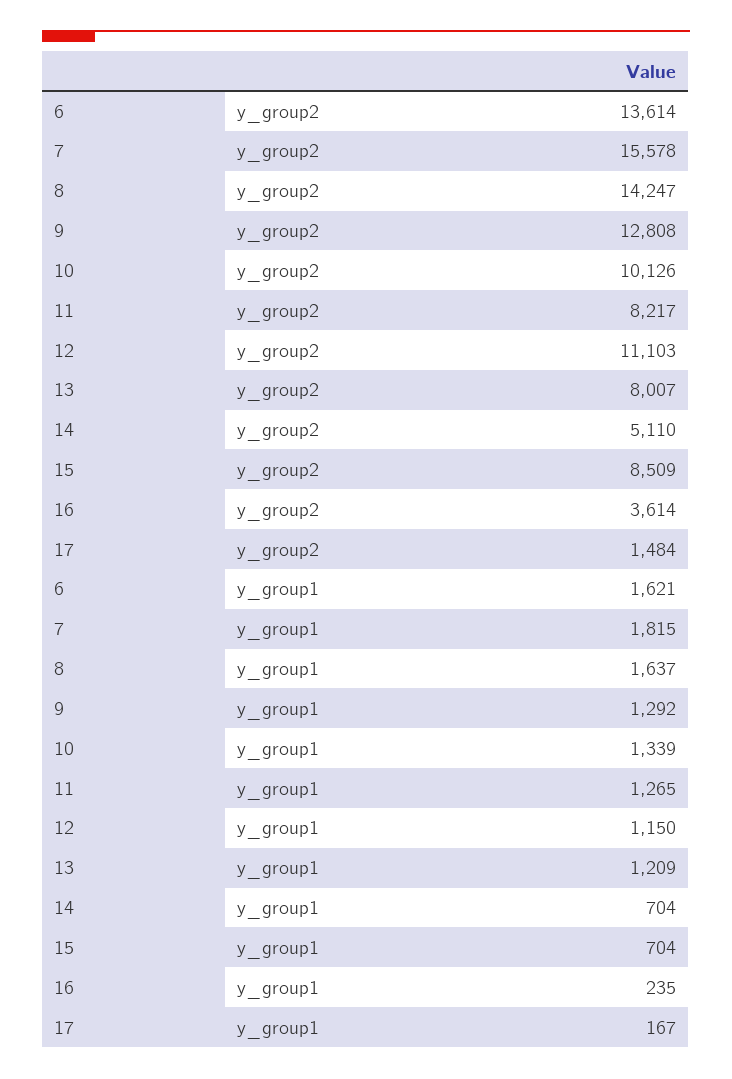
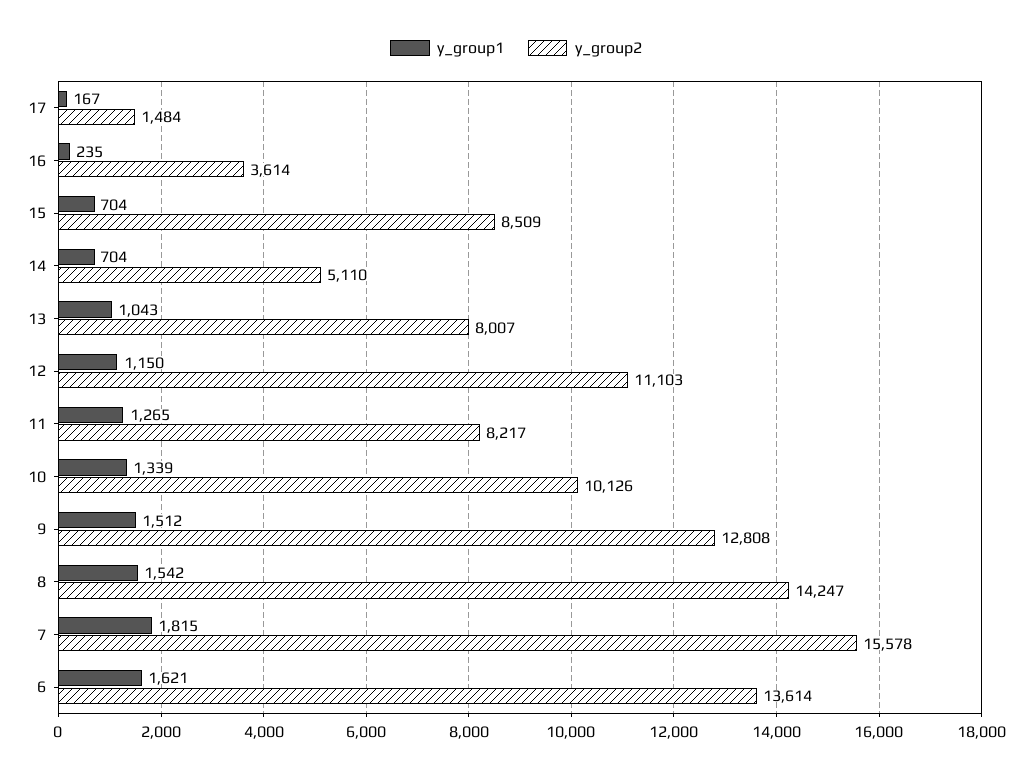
y_group1, 8: 1637 -> 1542
y_group1, 9: 1292 -> 1512
y_group1, 13: 1209 -> 1043

